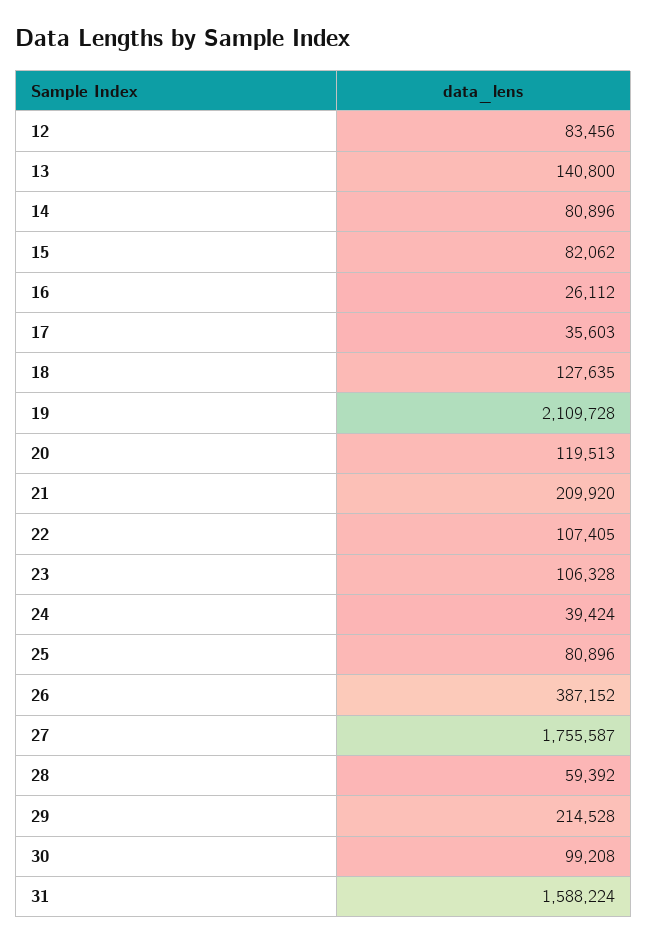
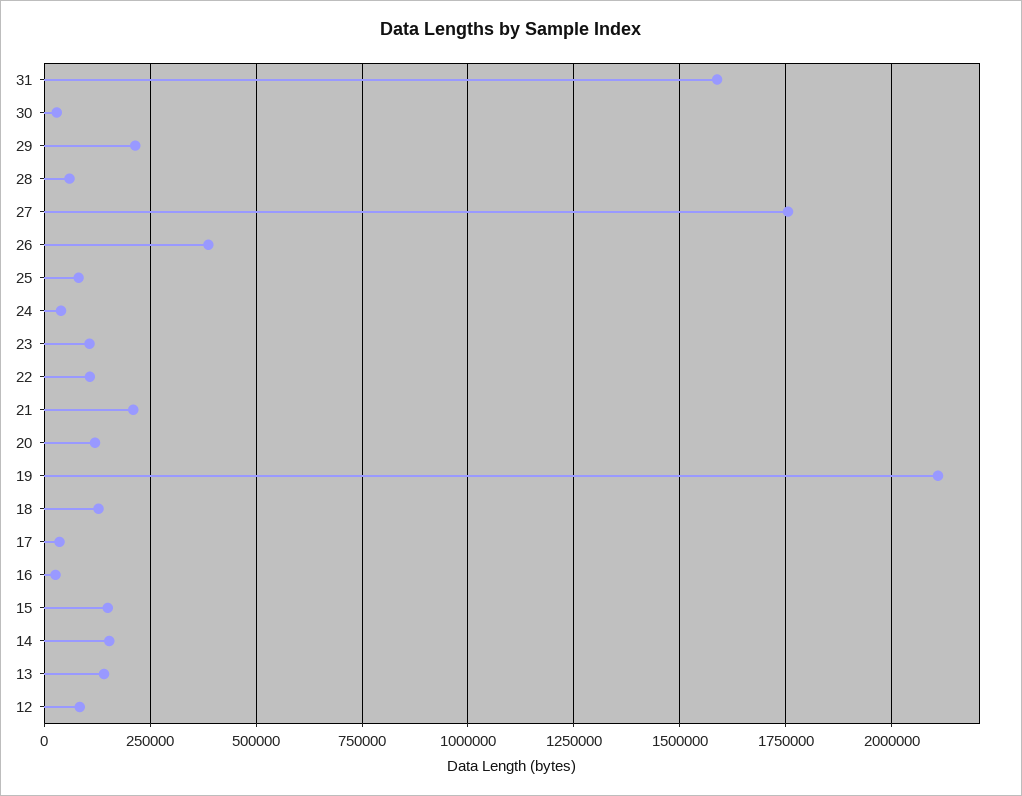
14: 80896 -> 150000
15: 82062 -> 150000
30: 99208 -> 25000

